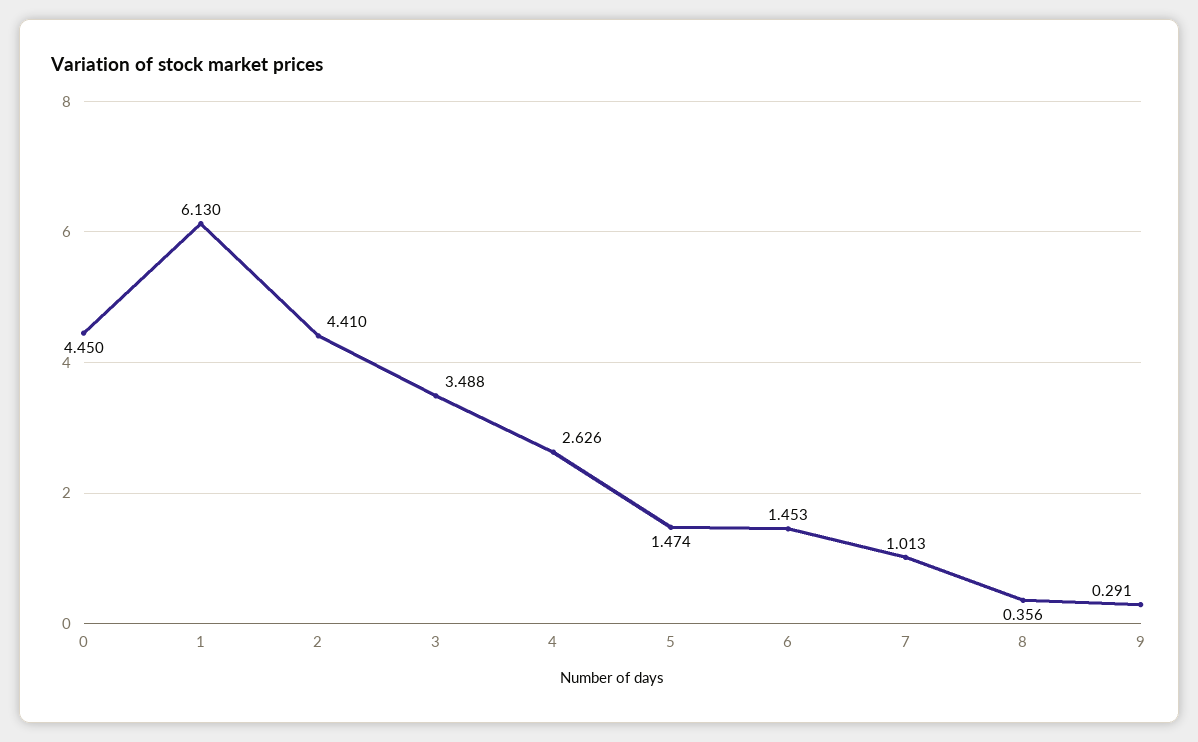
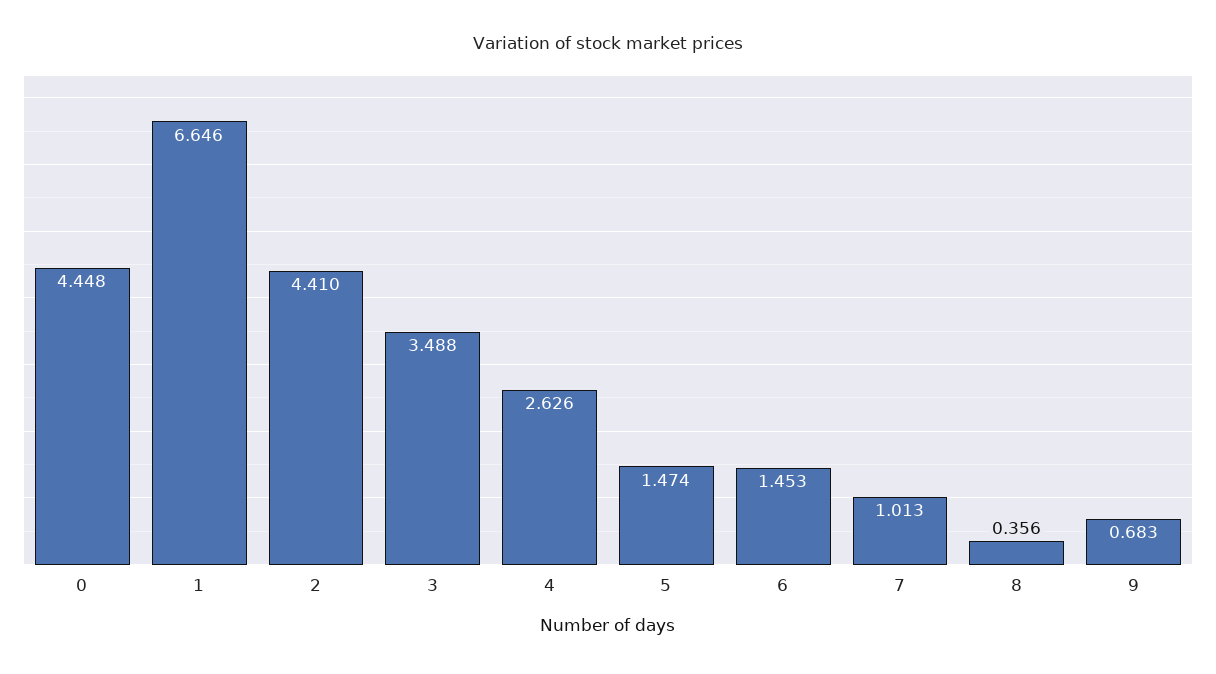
0: 4.45 -> 4.448
1: 6.13 -> 6.646
9: 0.291 -> 0.683

